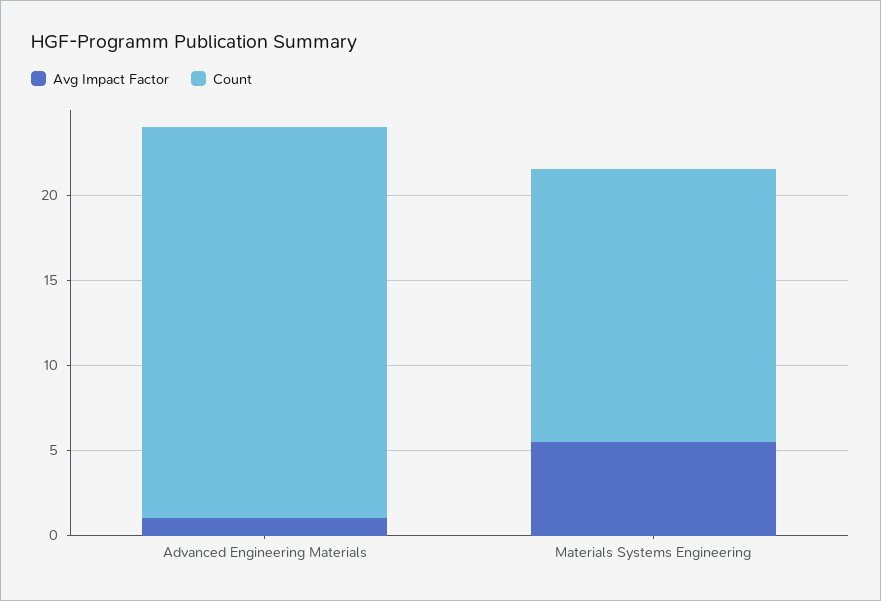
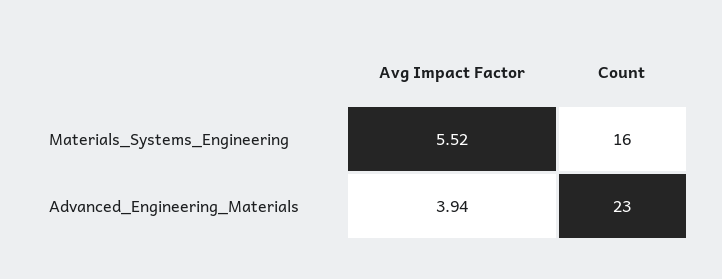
Avg Impact Factor, Advanced Engineering Materials: 1 -> 3.94

